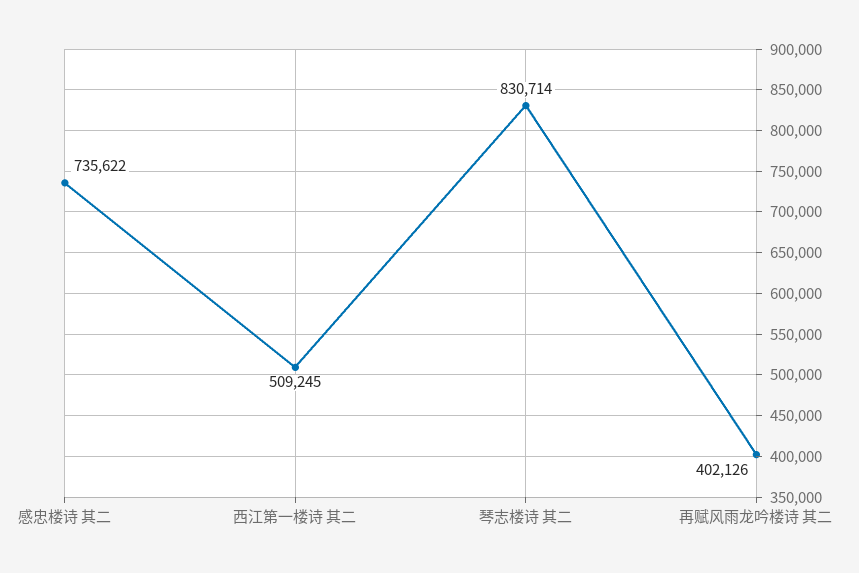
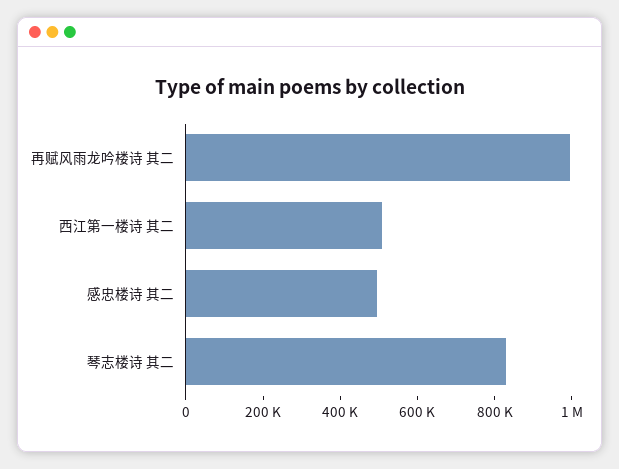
感忠楼诗 其二: 735622 -> 500000
再赋风雨龙吟楼诗 其二: 402126 -> 1000000

